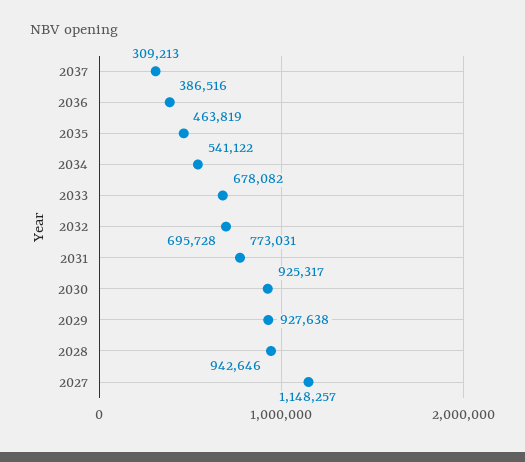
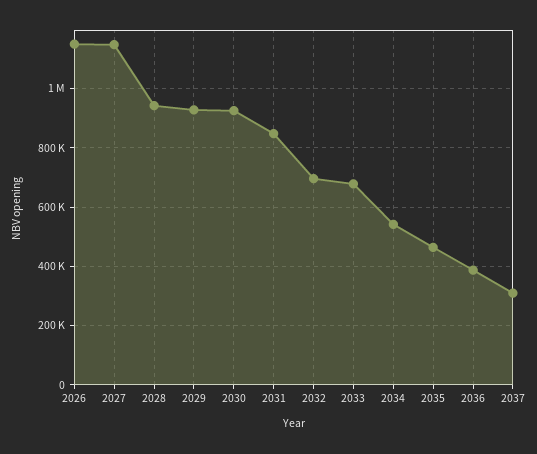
2031: 773031 -> 850000
2026: none -> 1150000

